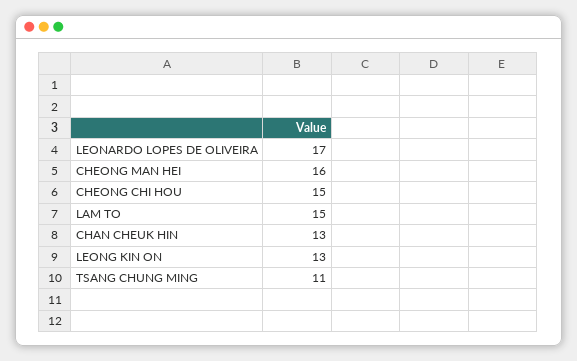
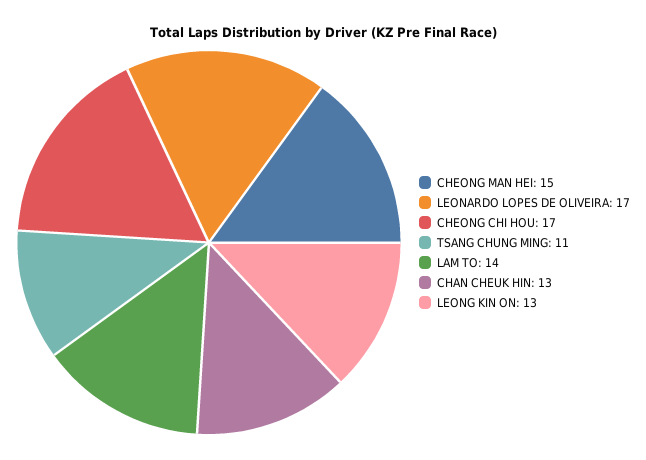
CHEONG MAN HEI: 16 -> 15
CHEONG CHI HOU: 15 -> 17
LAM TO: 15 -> 14

